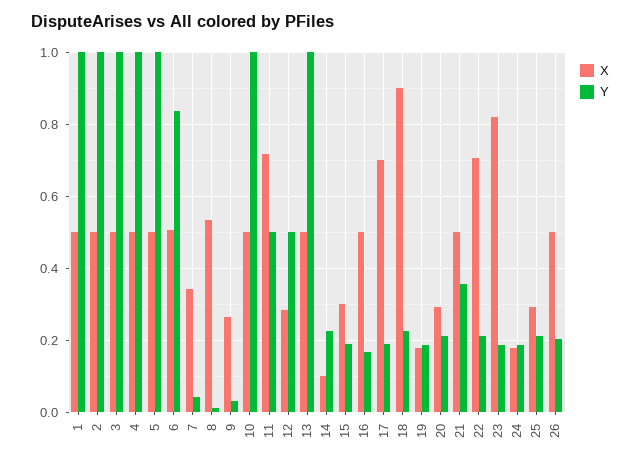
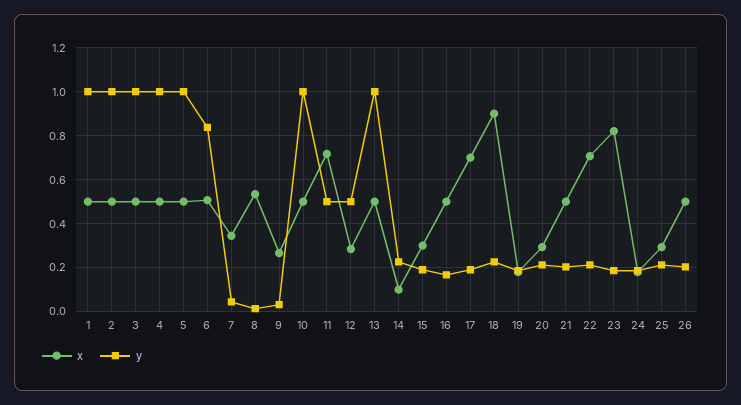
Y, 21: 0.36 -> 0.2

